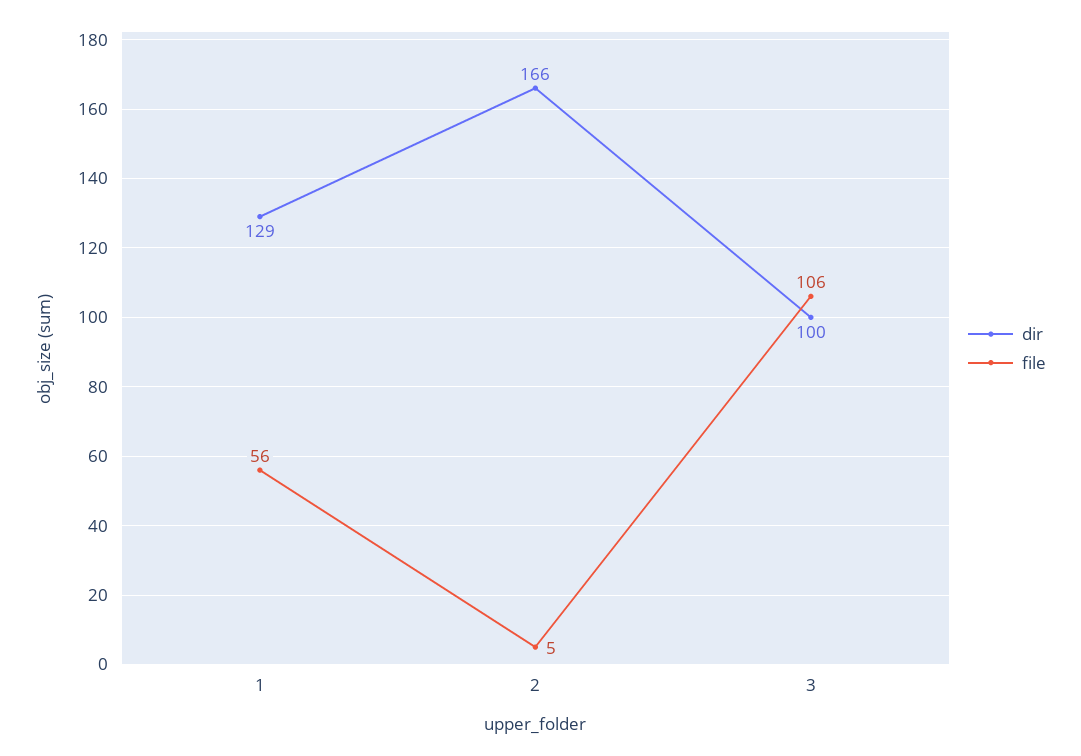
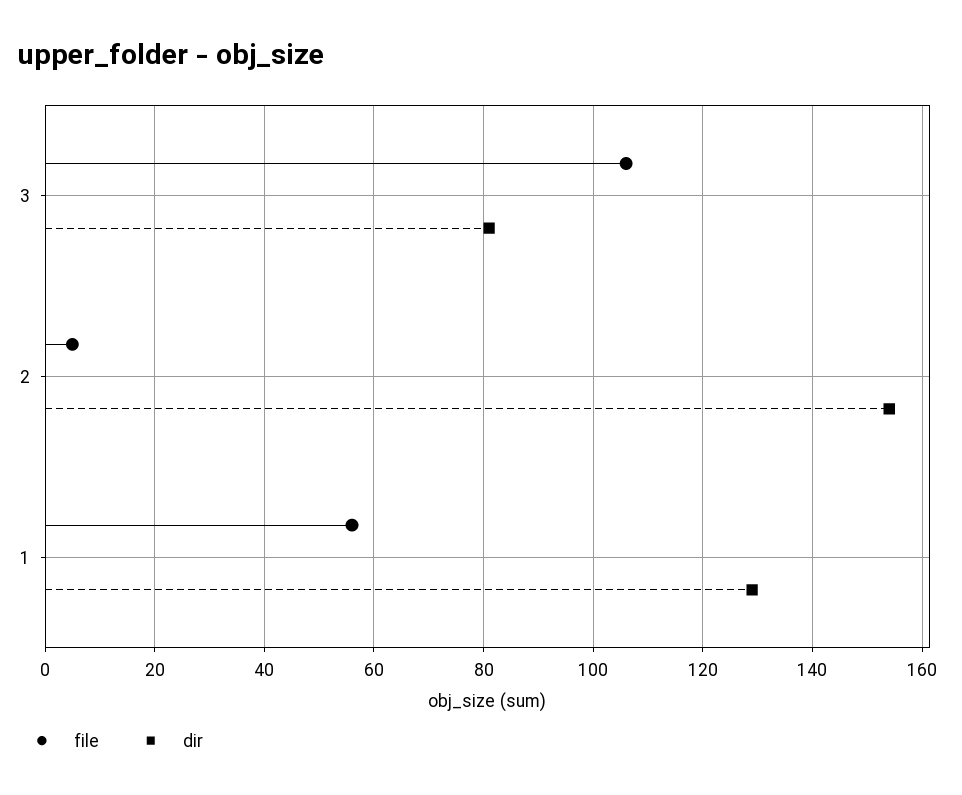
dir, 2: 166 -> 155
dir, 3: 100 -> 80

